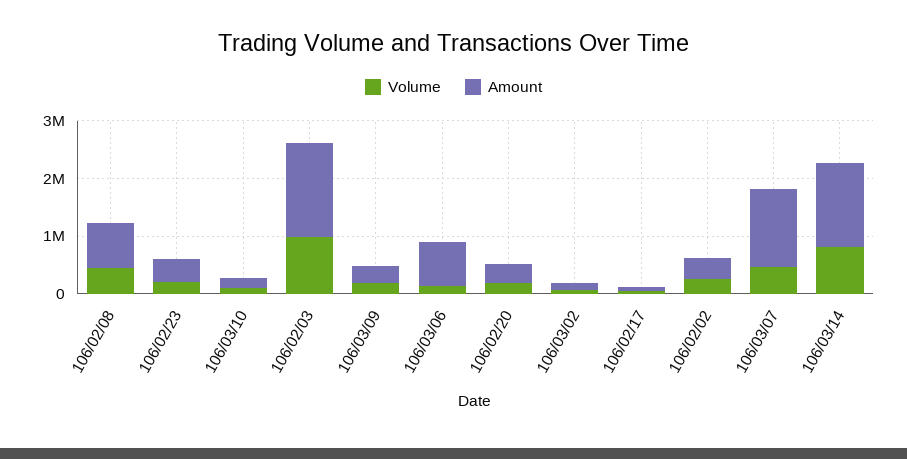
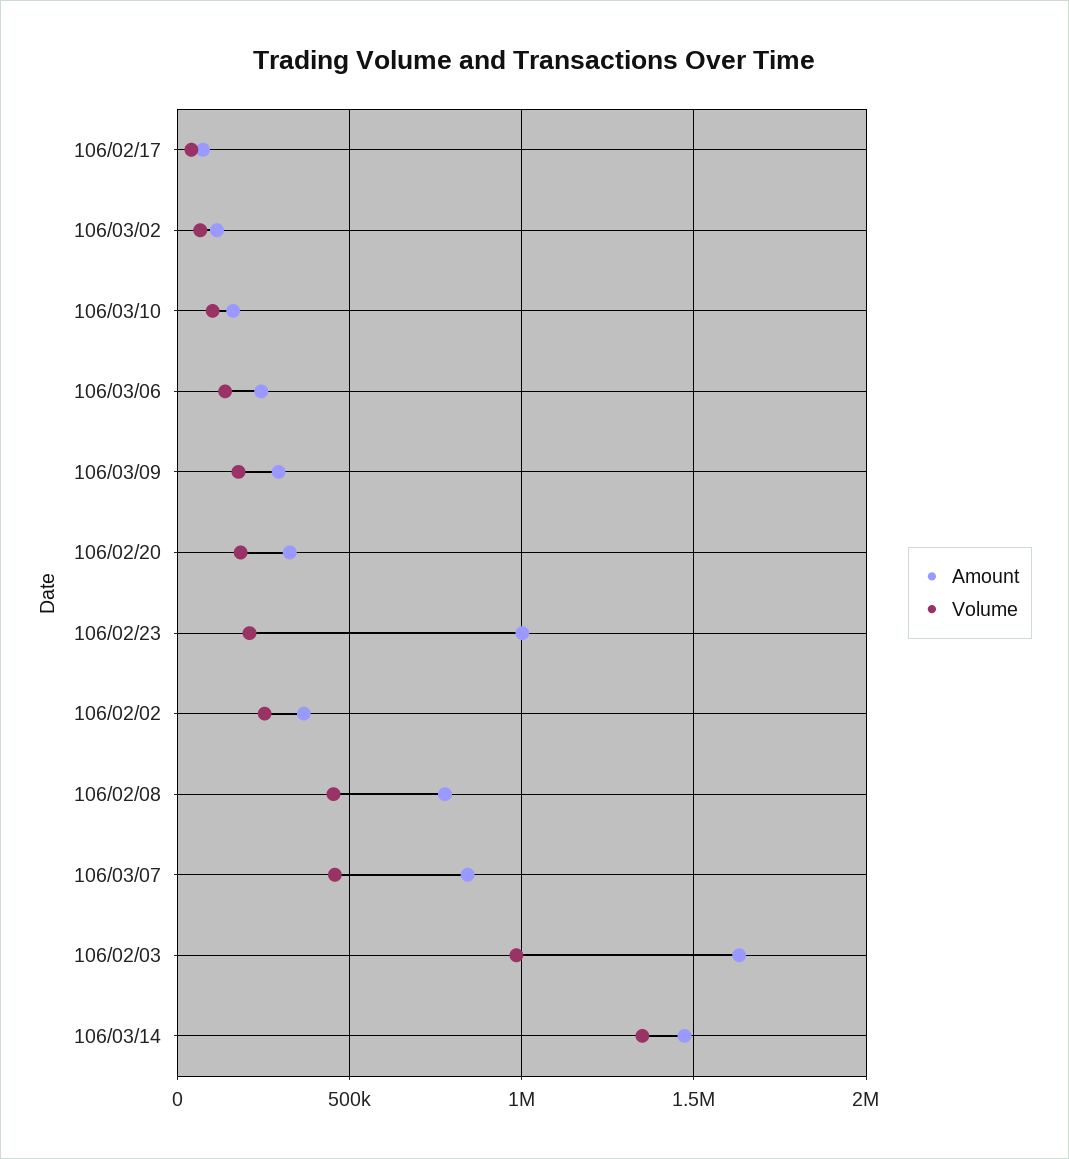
Amount, 106/02/23: 400000 -> 1000000
Amount, 106/03/06: 800000 -> 250000
Amount, 106/03/07: 1400000 -> 850000
Volume, 106/03/14: 800000 -> 1350000

